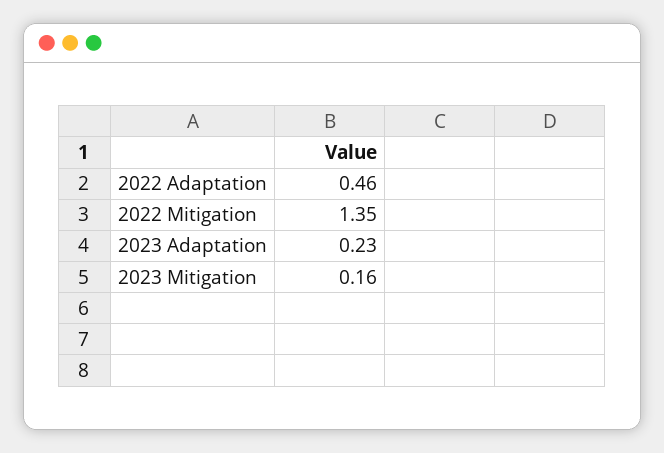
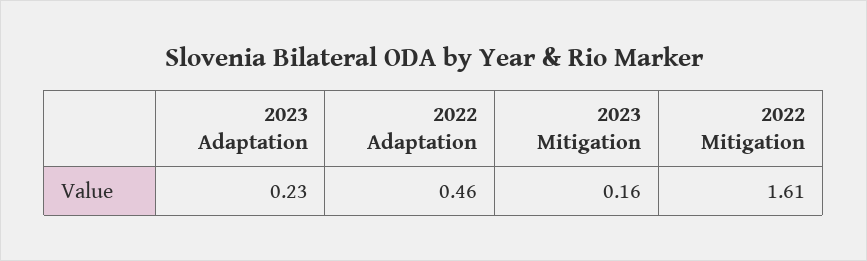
2022 Mitigation: 1.35 -> 1.61

